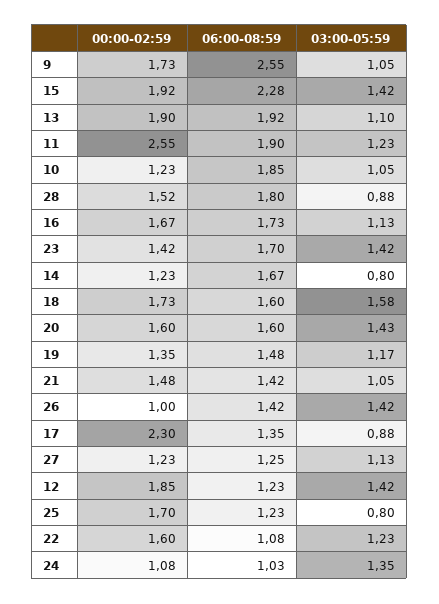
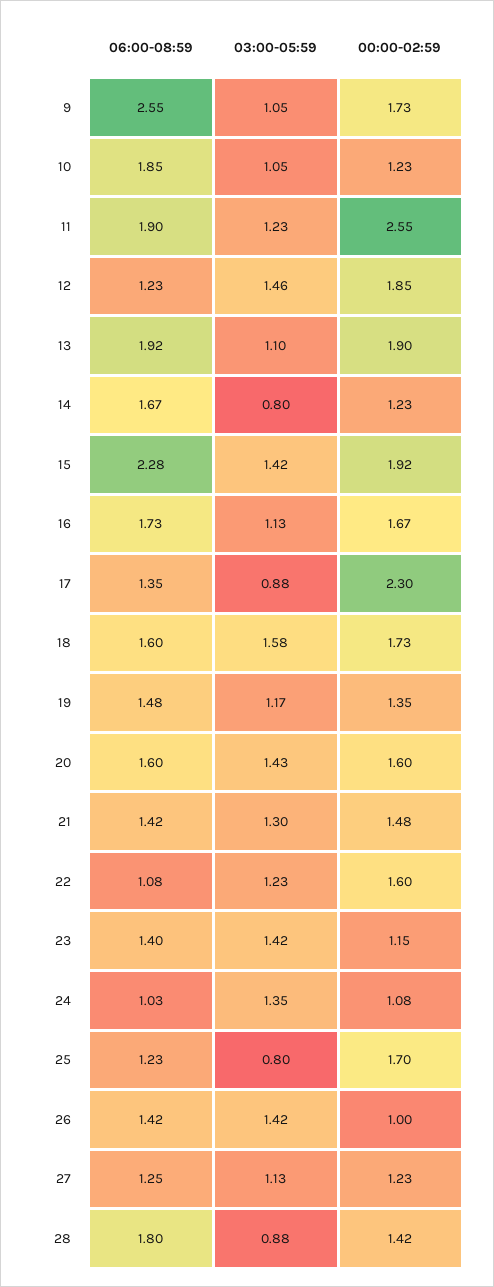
00:00-02:59, 28: 1.52 -> 1.42
00:00-02:59, 23: 1.42 -> 1.15
06:00-08:59, 23: 1.7 -> 1.4
03:00-05:59, 21: 1.05 -> 1.3
03:00-05:59, 12: 1.42 -> 1.46

